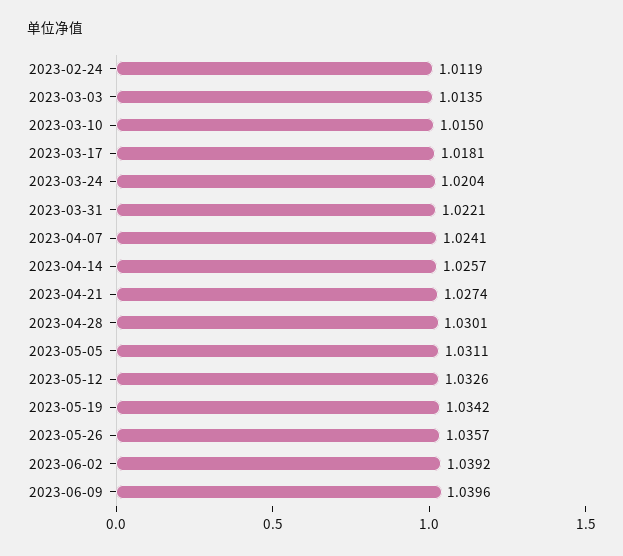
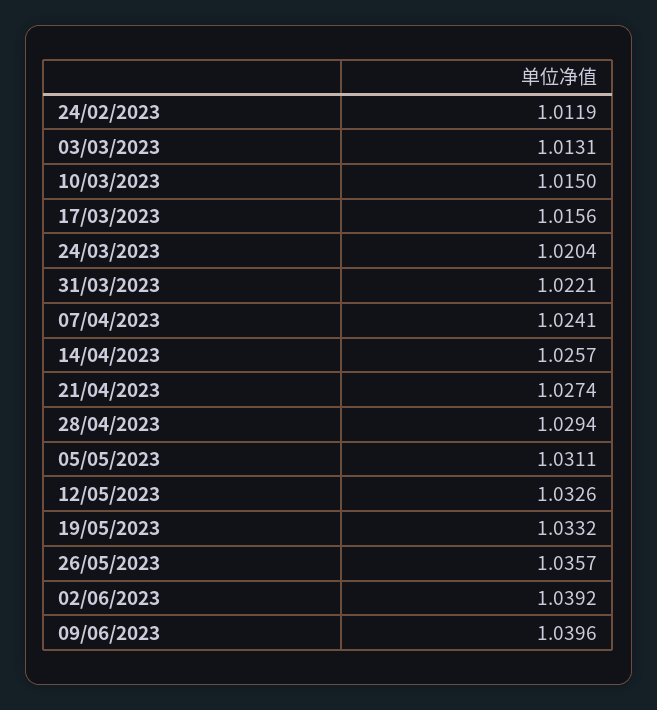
2023-03-03: 1.0135 -> 1.0131
2023-03-17: 1.0181 -> 1.0156
2023-04-28: 1.0301 -> 1.0294
2023-05-19: 1.0342 -> 1.0332

